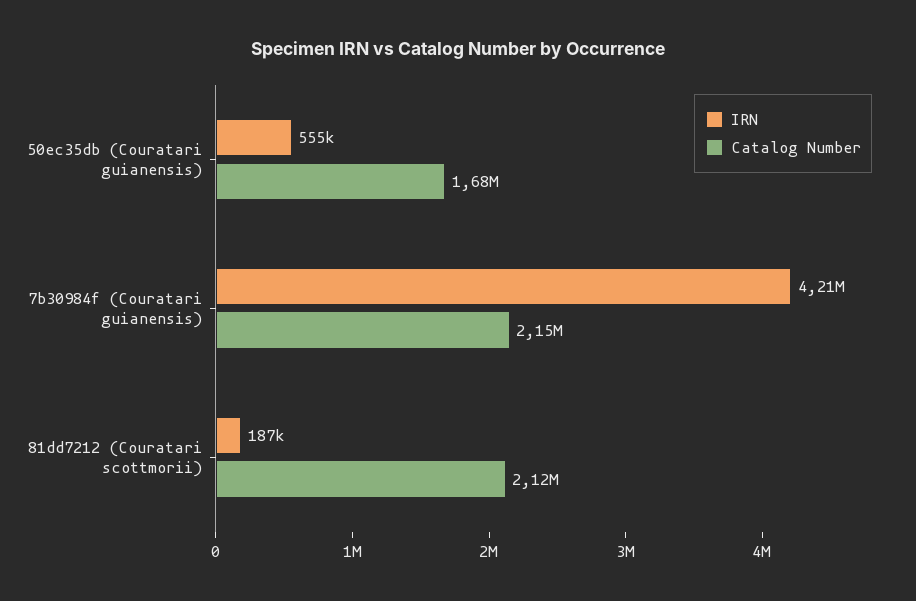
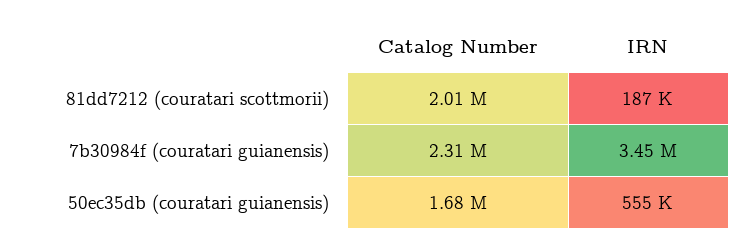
IRN, 7b30984f (Couratari guianensis): 4210000 -> 3450000
Catalog Number, 7b30984f (Couratari guianensis): 2150000 -> 2310000
Catalog Number, 81dd7212 (Couratari scottmorii): 2120000 -> 2010000

